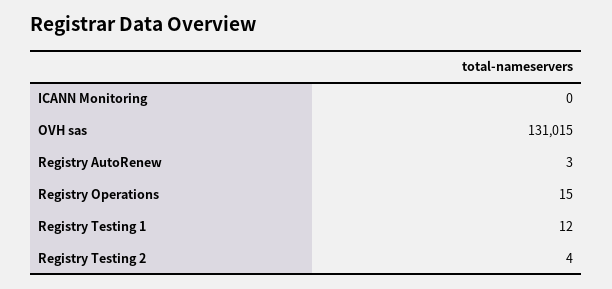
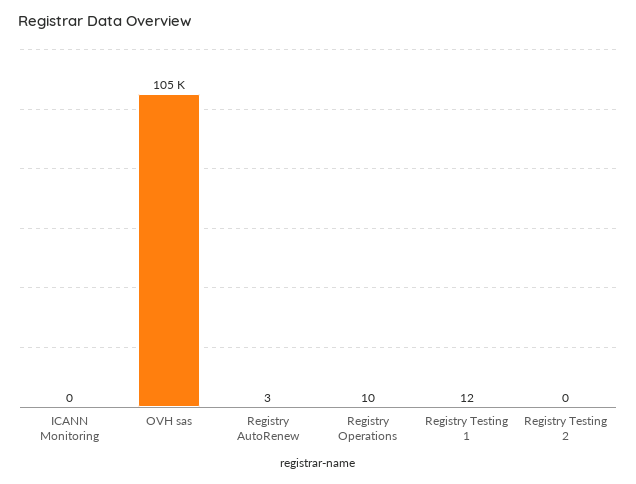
OVH sas: 131015 -> 105000
Registry Operations: 15 -> 10
Registry Testing 2: 4 -> 0

